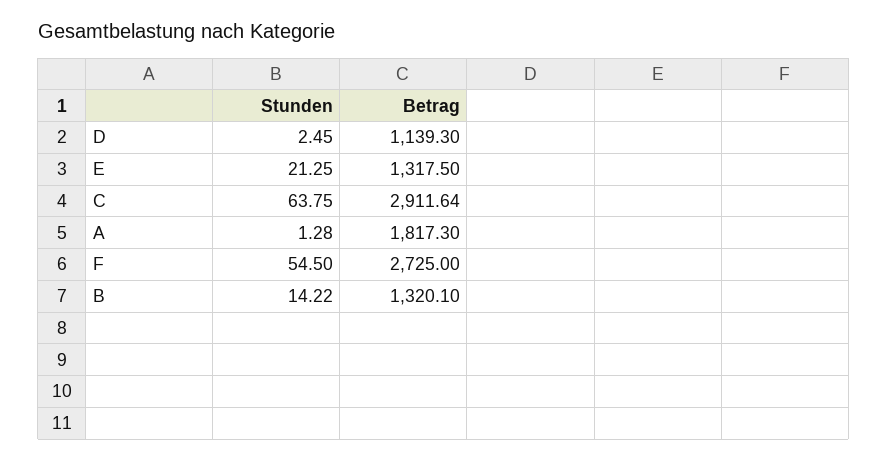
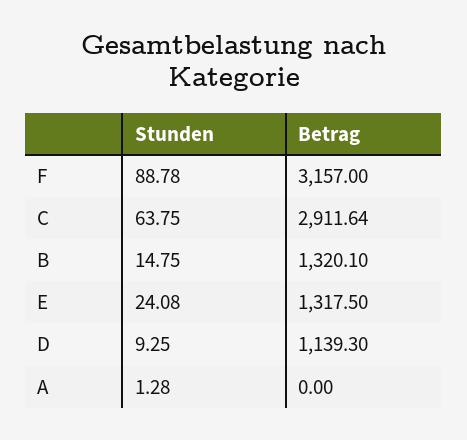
Stunden, D: 2.45 -> 9.25
Stunden, E: 21.25 -> 24.08
Betrag, A: 1817.3 -> 0
Stunden, F: 54.5 -> 88.78
Betrag, F: 2725 -> 3157
Stunden, B: 14.22 -> 14.75

